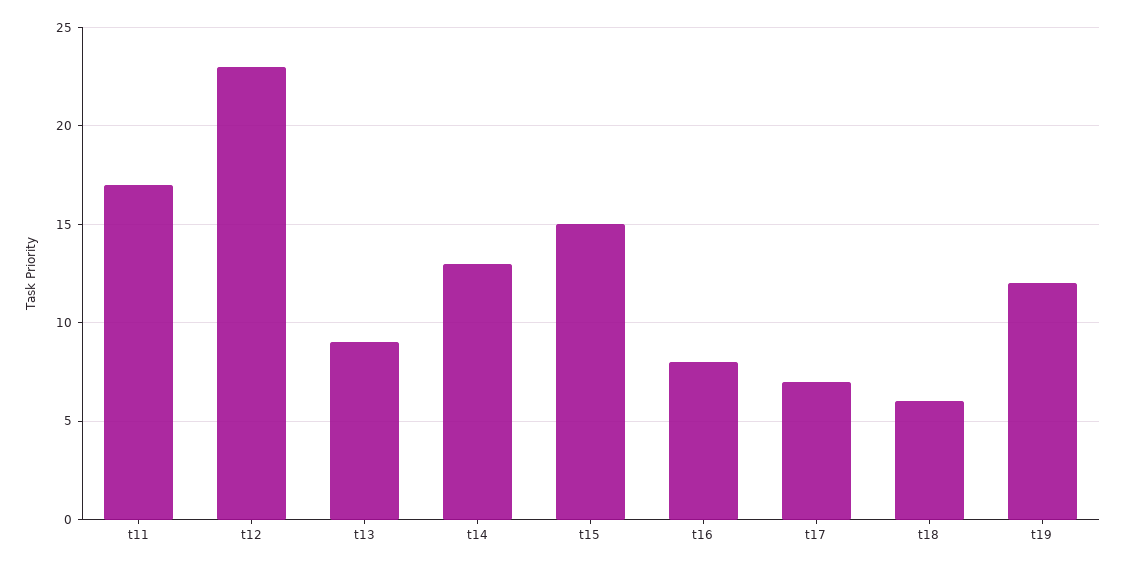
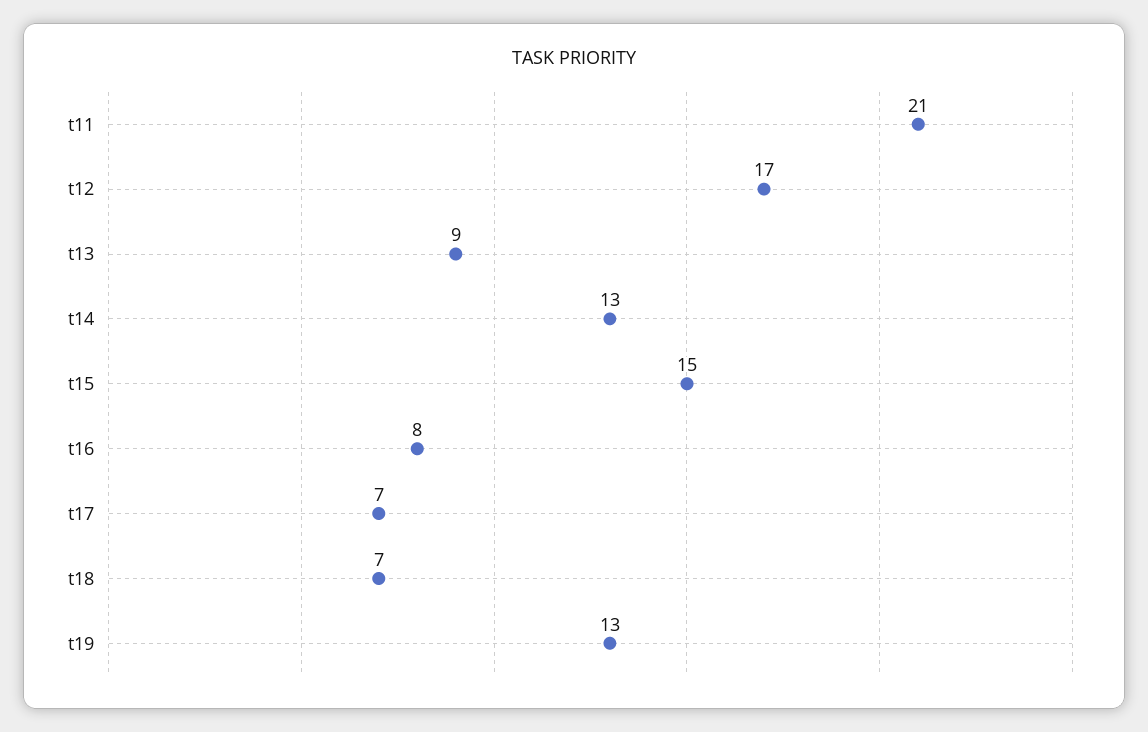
t11: 17 -> 21
t12: 23 -> 17
t18: 6 -> 7
t19: 12 -> 13

